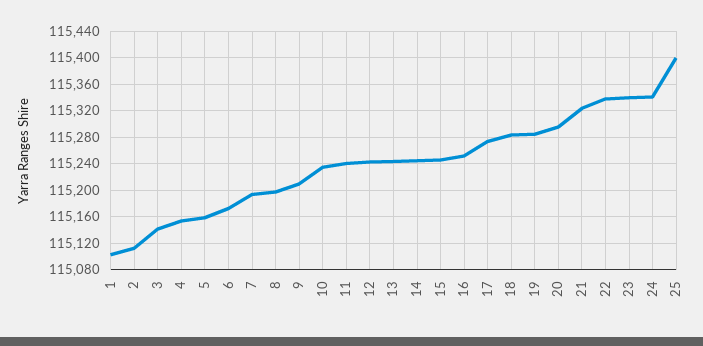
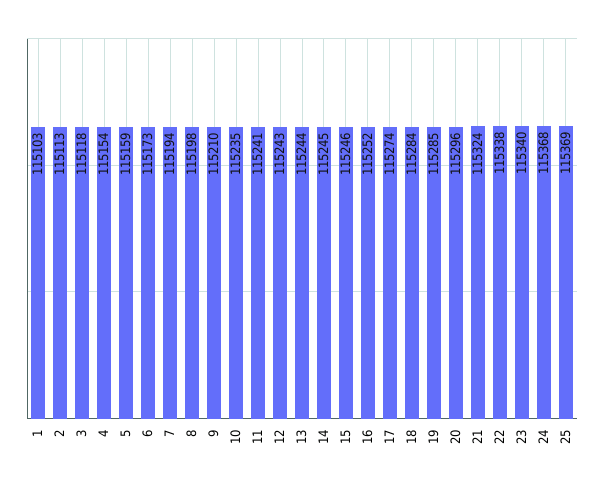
3: 115140 -> 115118
24: 115340 -> 115368
25: 115400 -> 115369

